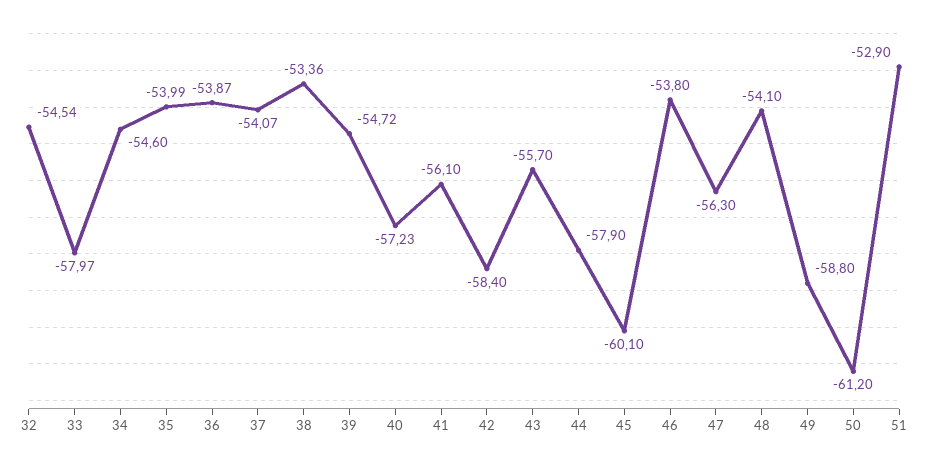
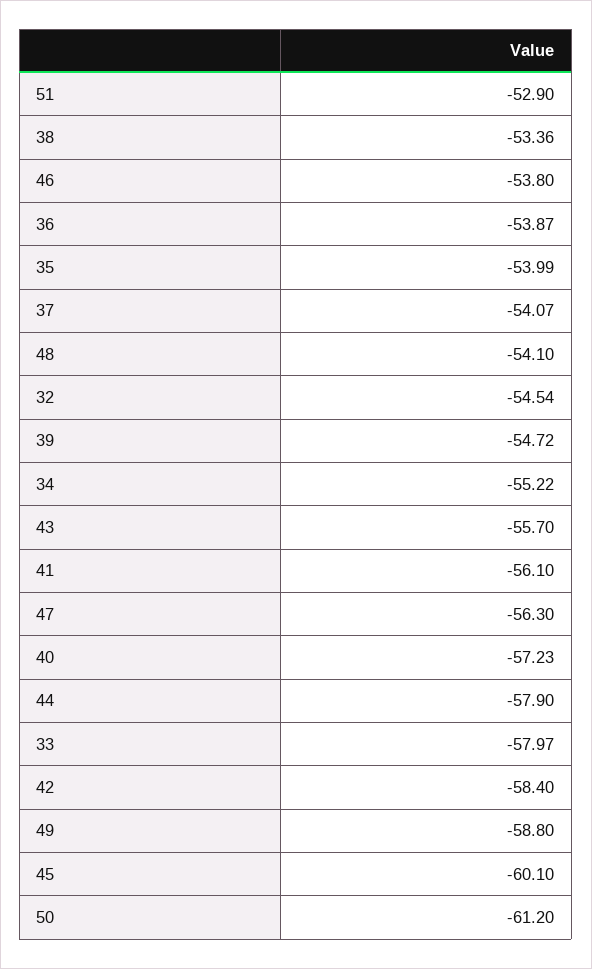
34: -54.6 -> -55.22

